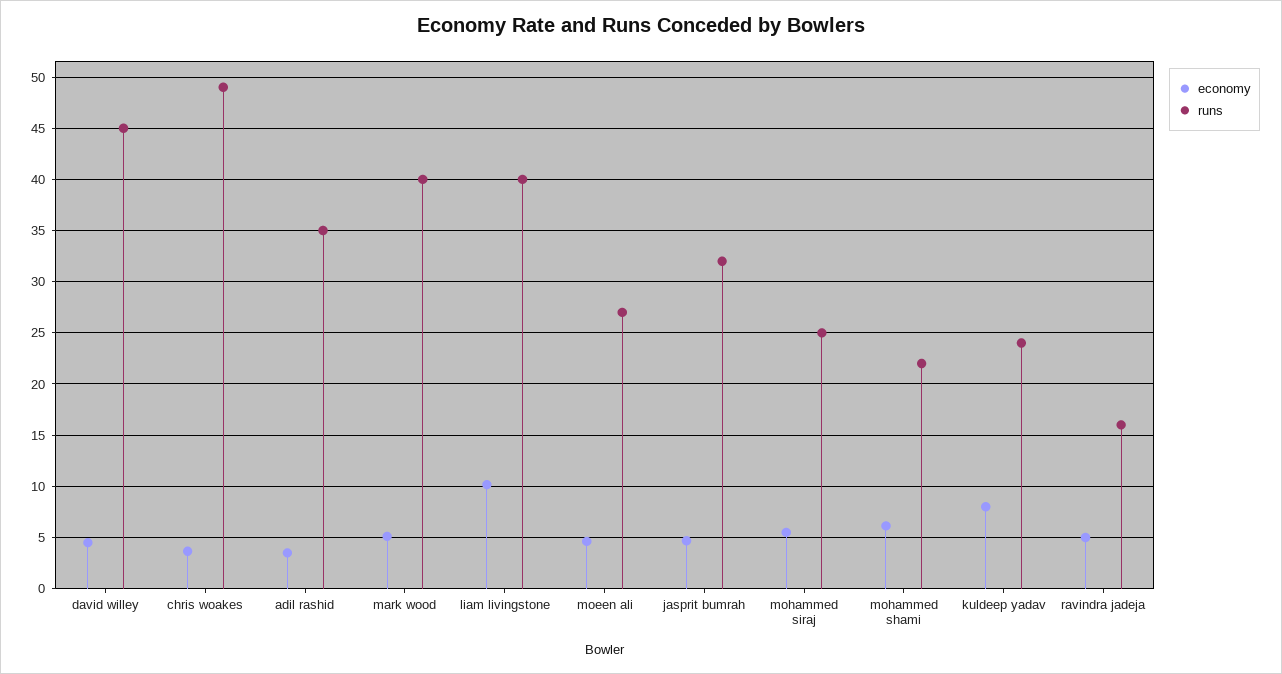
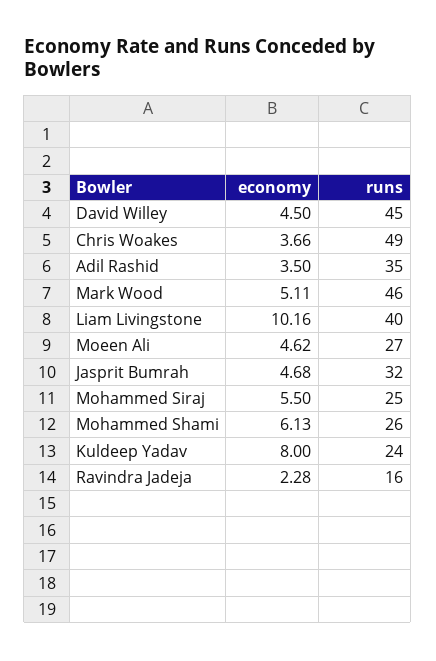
runs, mark wood: 40 -> 46
runs, mohammed shami: 22 -> 26
economy, ravindra jadeja: 5 -> 2.28

